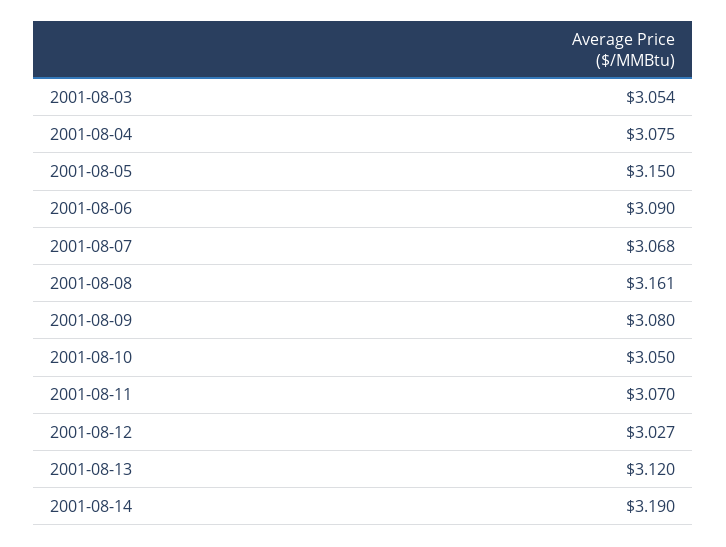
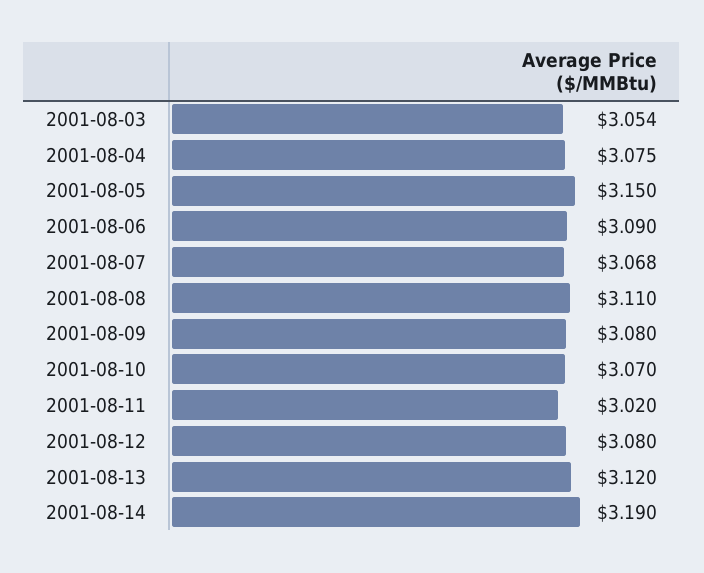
2001-08-08: 3.161 -> 3.11
2001-08-10: 3.05 -> 3.07
2001-08-11: 3.07 -> 3.02
2001-08-12: 3.027 -> 3.08

